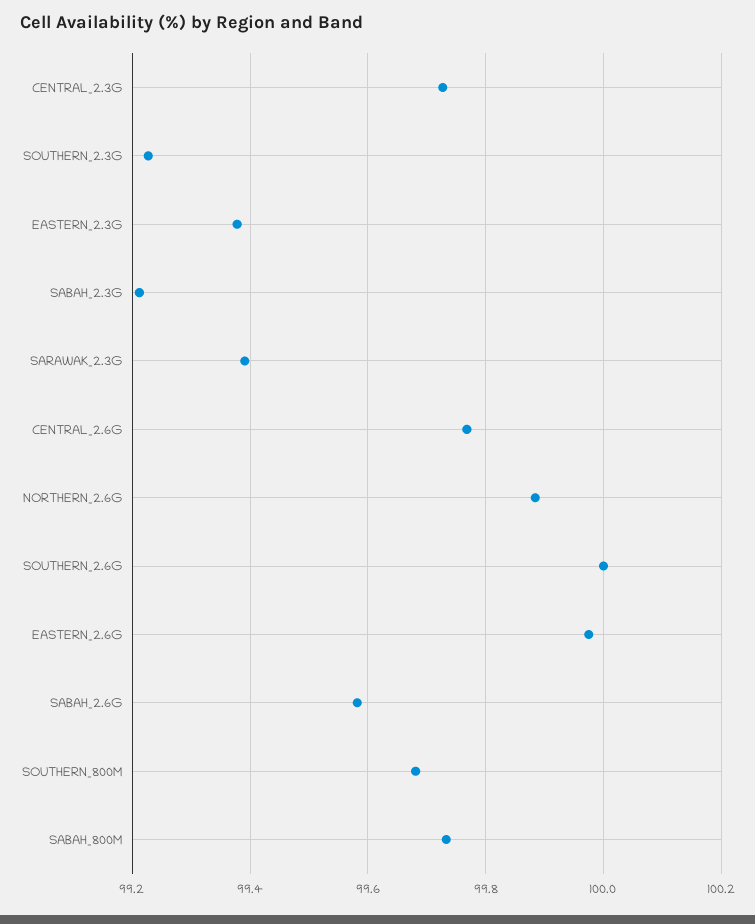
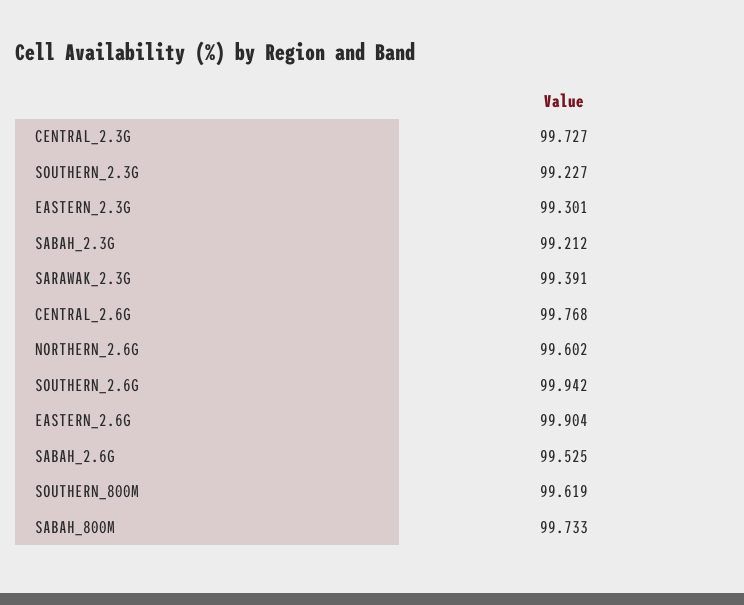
EASTERN_2.3G: 99.38 -> 99.301
NORTHERN_2.6G: 99.88 -> 99.602
SOUTHERN_2.6G: 100 -> 99.942
EASTERN_2.6G: 99.98 -> 99.904
SABAH_2.6G: 99.58 -> 99.525
SOUTHERN_800M: 99.68 -> 99.619

